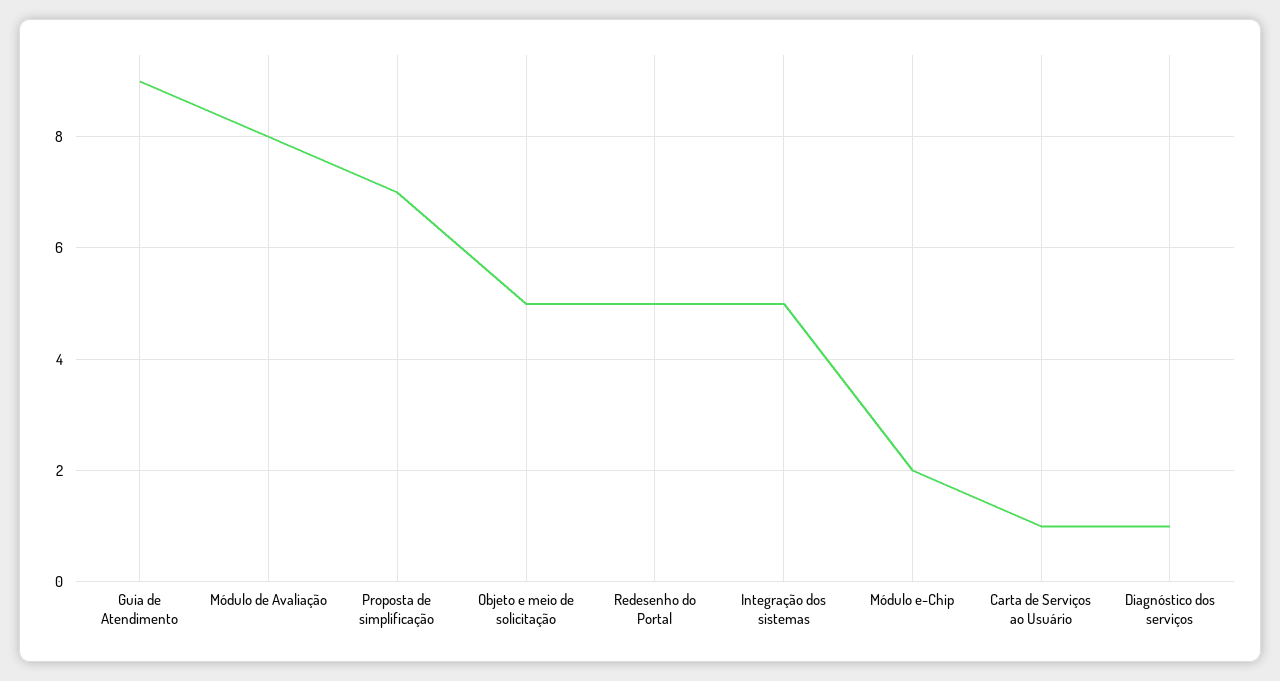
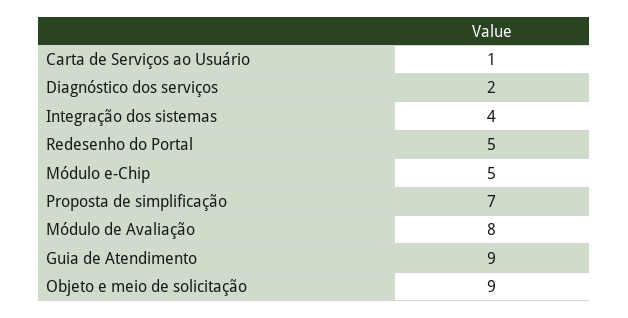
Objeto e meio de solicitação: 5 -> 9
Integração dos sistemas: 5 -> 4
Módulo e-Chip: 2 -> 5
Diagnóstico dos serviços: 1 -> 2

